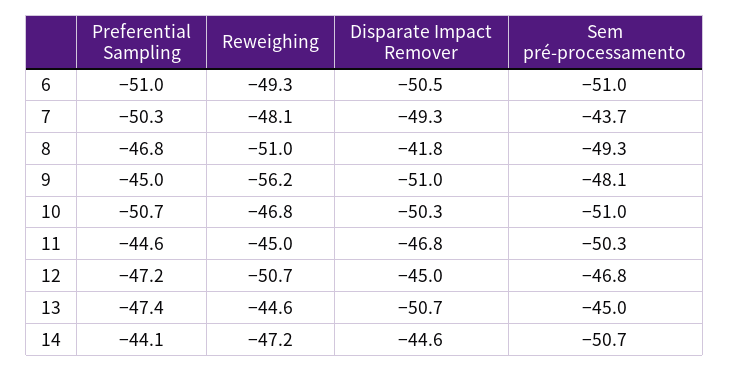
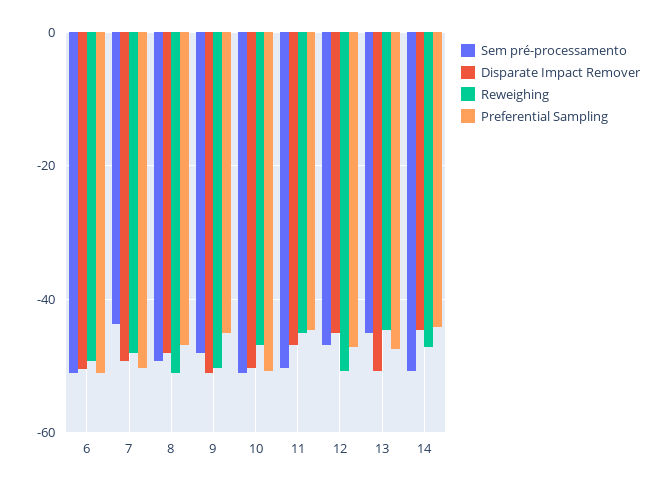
Disparate Impact Remover, 8: -41.8 -> -48
Reweighing, 9: -56.2 -> -50

